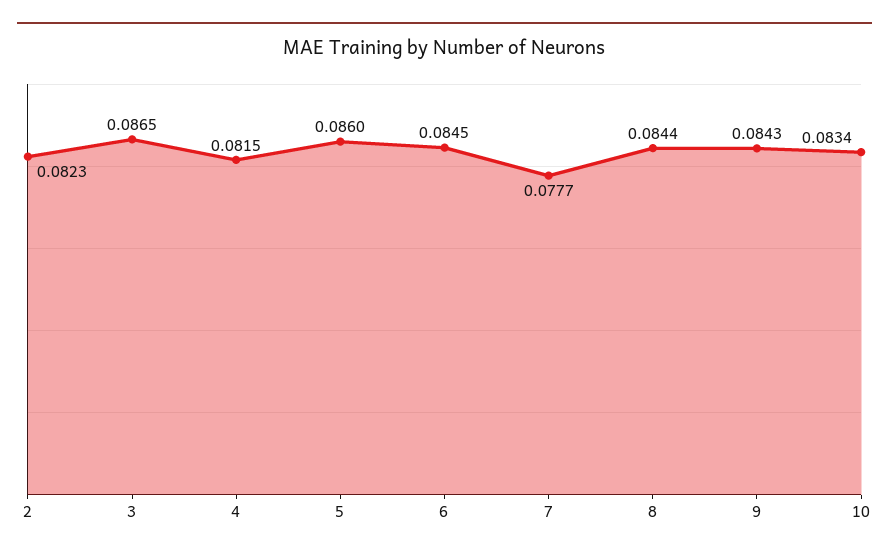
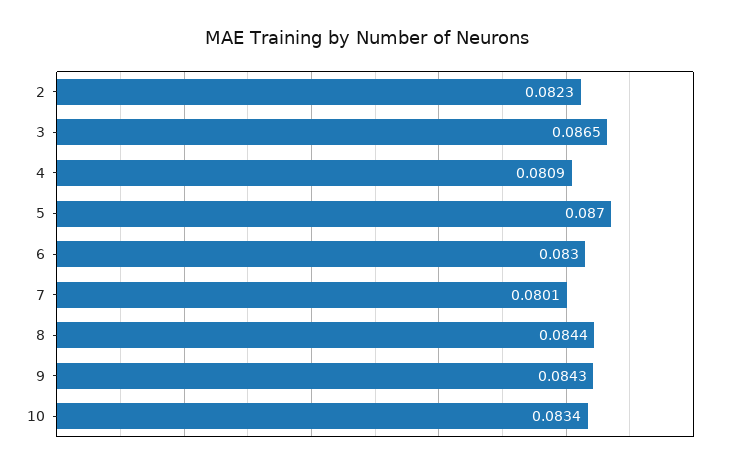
4: 0.0815 -> 0.0809
5: 0.086 -> 0.087
6: 0.0845 -> 0.083
7: 0.0777 -> 0.0801

